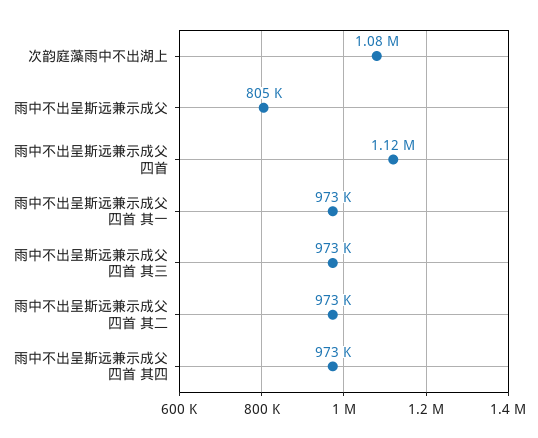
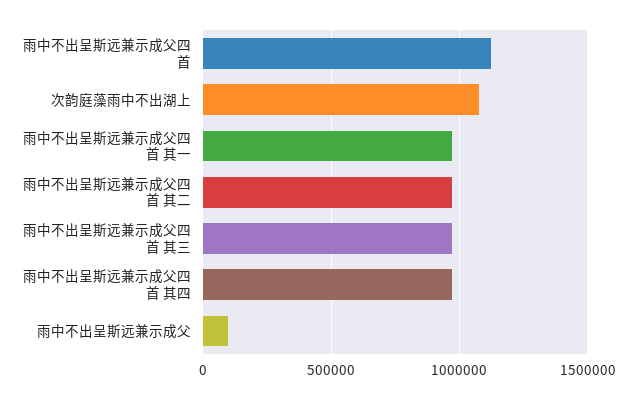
雨中不出呈斯远兼示成父: 805000 -> 100000

